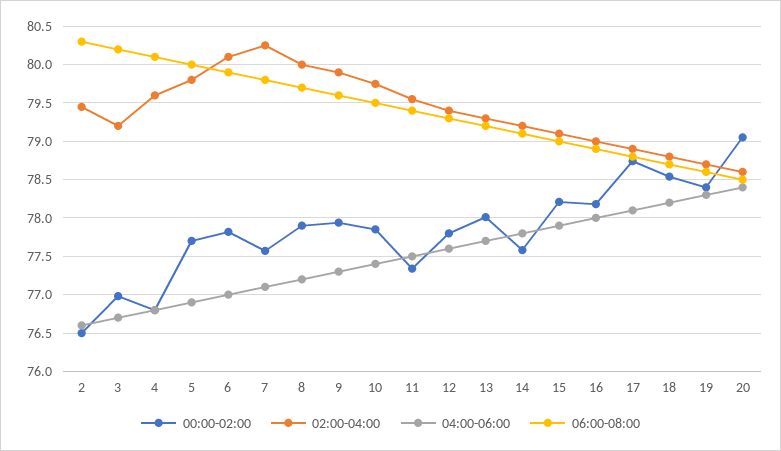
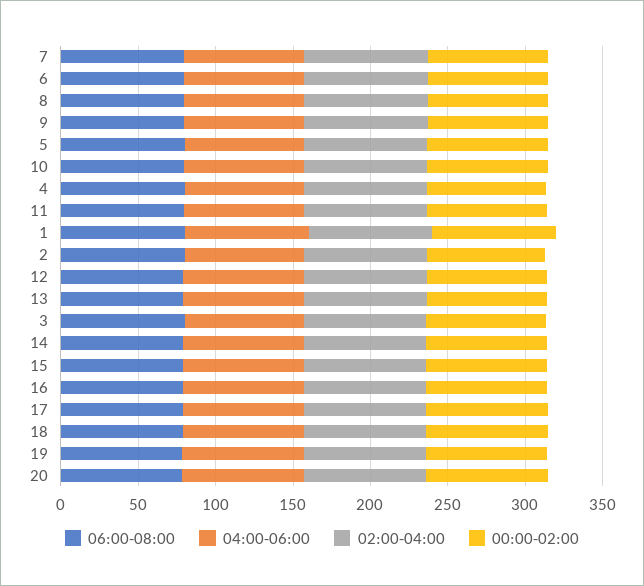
06:00-08:00, 1: none -> 80
04:00-06:00, 1: none -> 80
02:00-04:00, 1: none -> 80
00:00-02:00, 1: none -> 80

